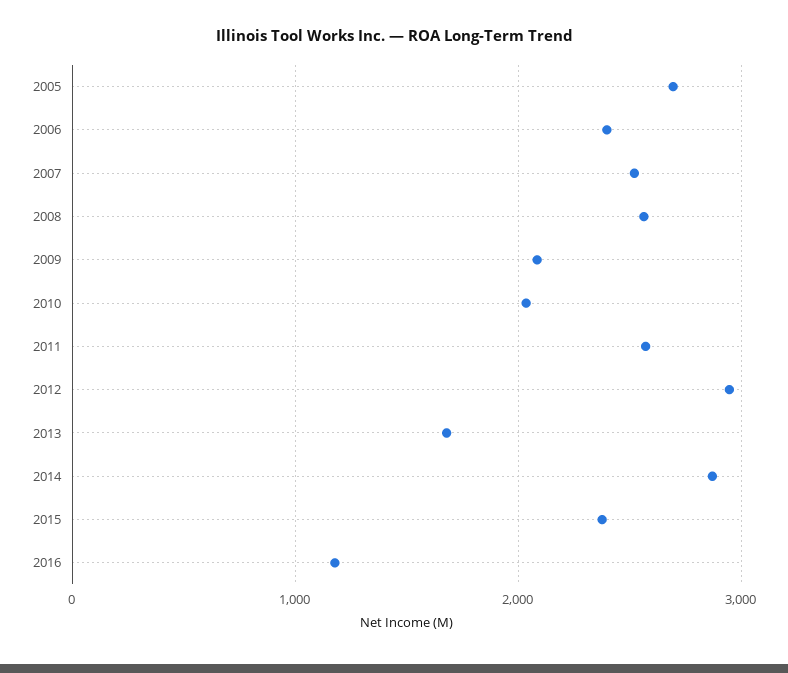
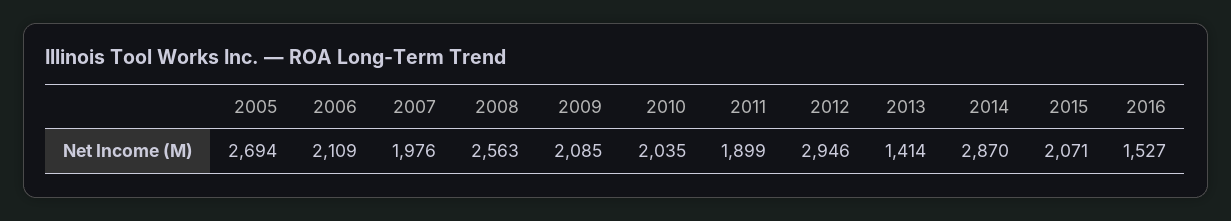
2006: 2400 -> 2109
2007: 2500 -> 1976
2011: 2600 -> 1899
2013: 1700 -> 1414
2015: 2400 -> 2071
2016: 1200 -> 1527

